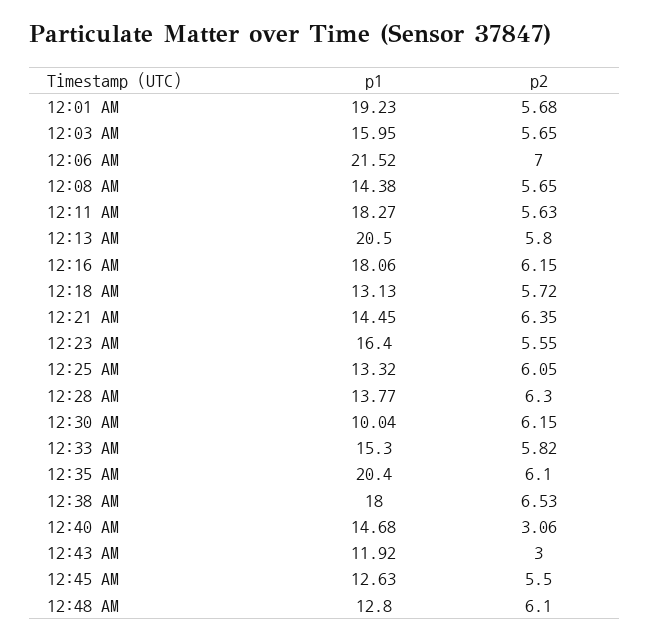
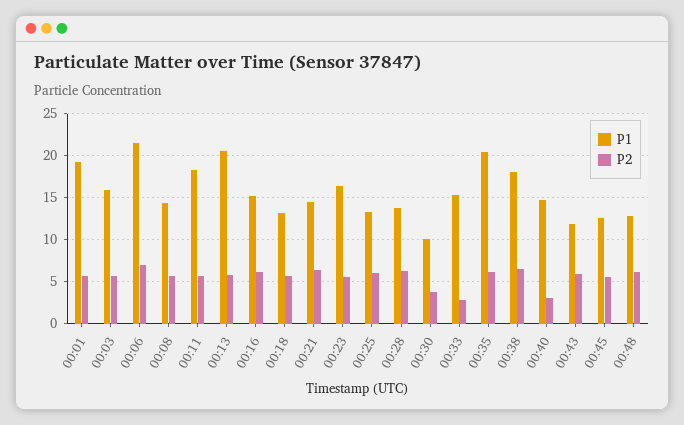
p1, 12:16 AM: 18.06 -> 15
p2, 12:30 AM: 6.15 -> 4
p2, 12:33 AM: 5.82 -> 3
p2, 12:43 AM: 3 -> 6

